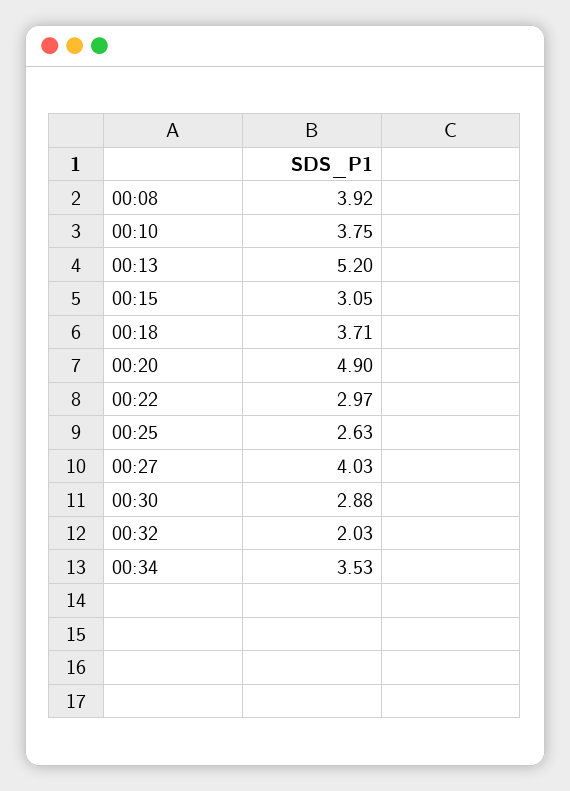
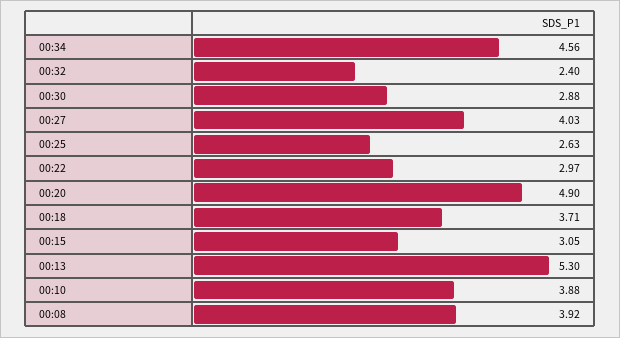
00:10: 3.75 -> 3.88
00:13: 5.2 -> 5.3
00:32: 2.03 -> 2.4
00:34: 3.53 -> 4.56

